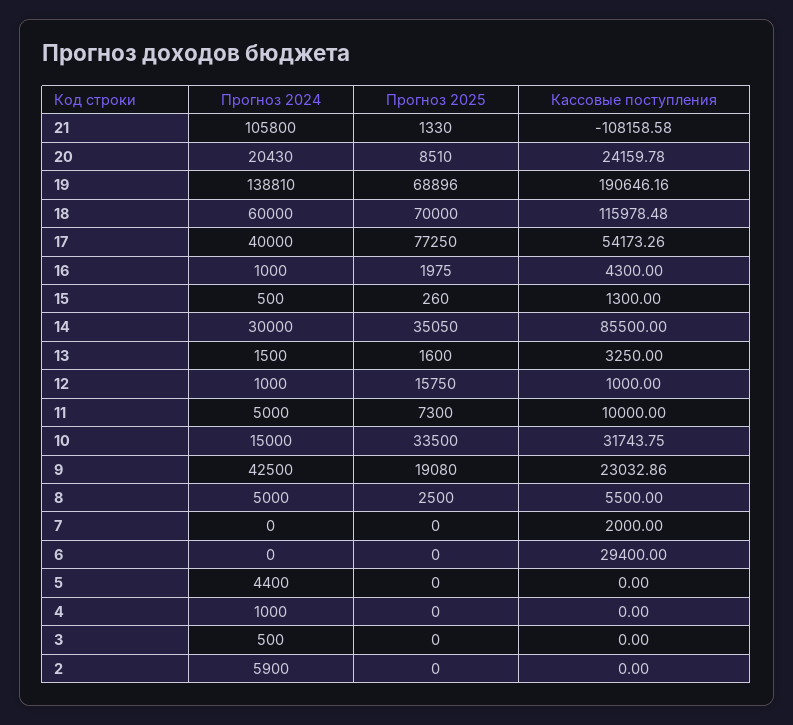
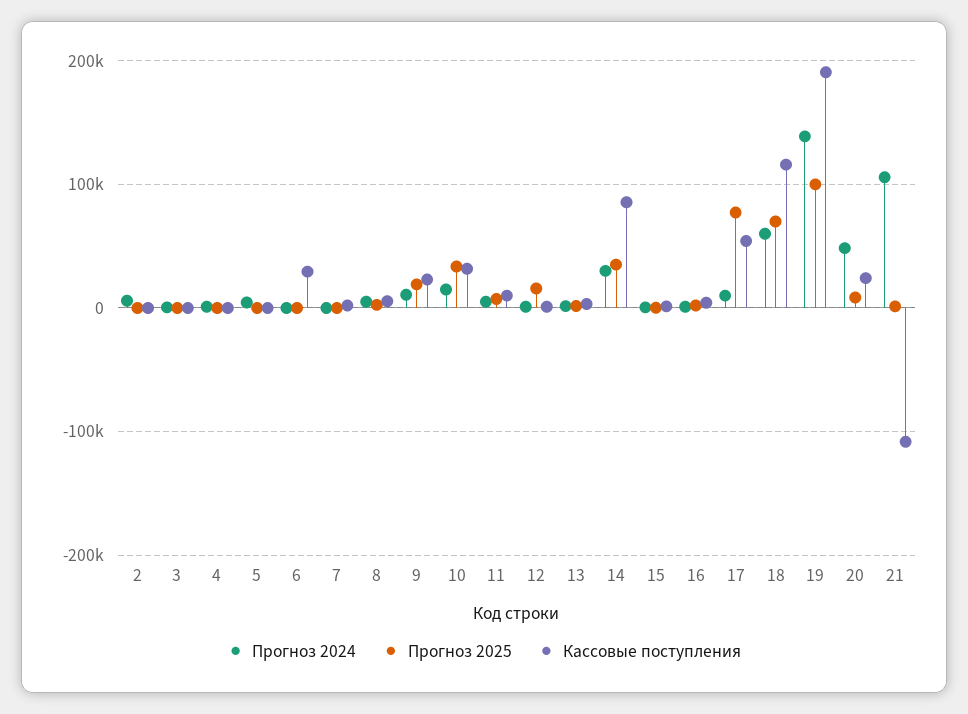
Прогноз 2024, 20: 20430 -> 50000
Прогноз 2025, 19: 68896 -> 100000
Прогноз 2024, 17: 40000 -> 10000
Прогноз 2024, 9: 42500 -> 10000

